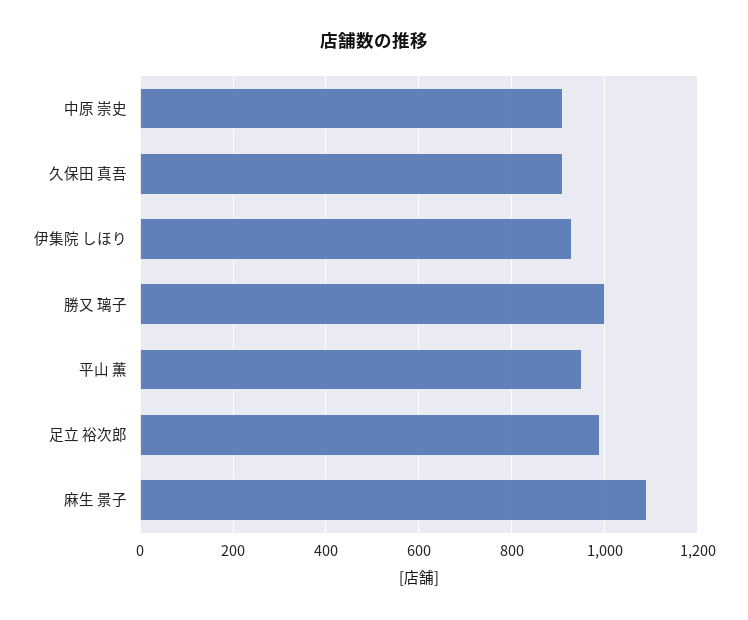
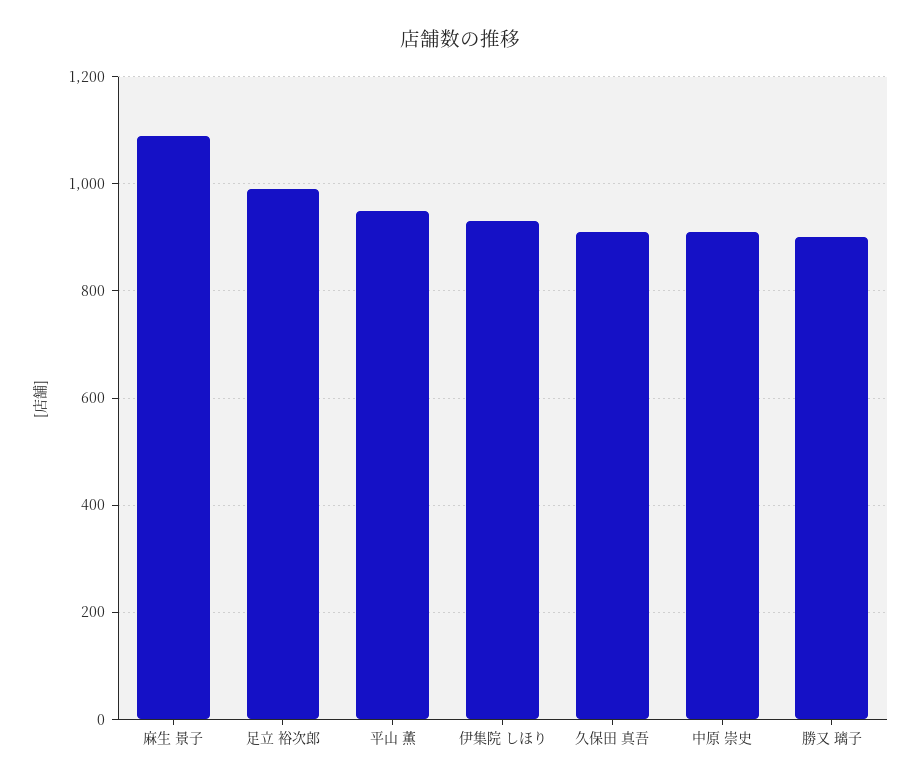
勝又 璃子: 1000 -> 900

